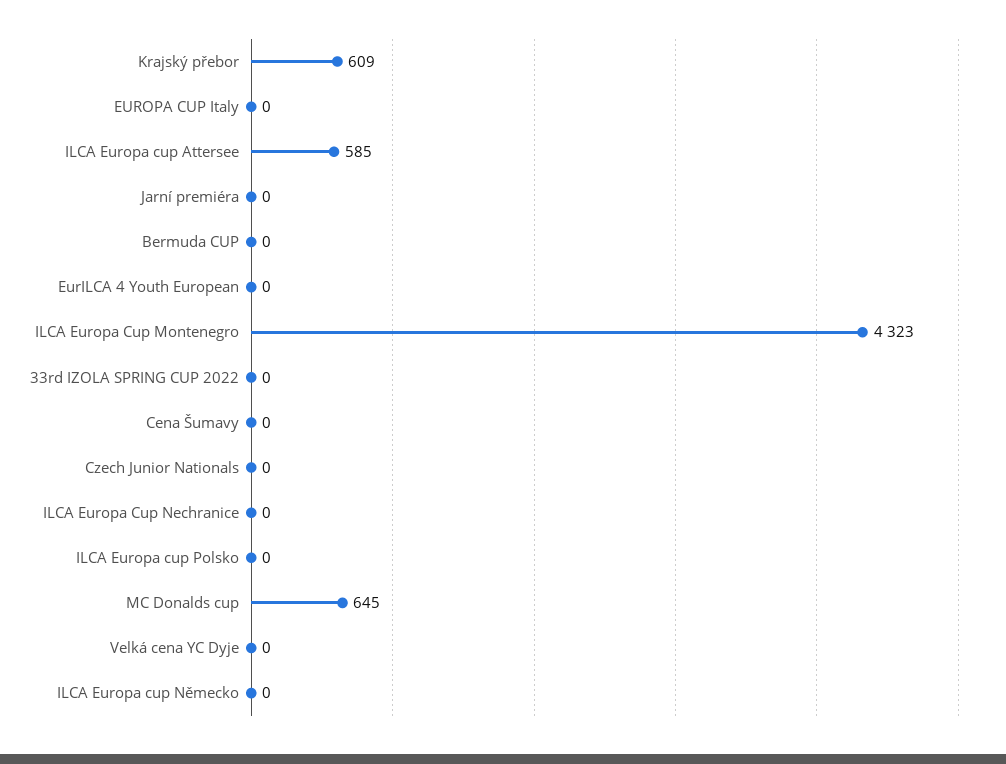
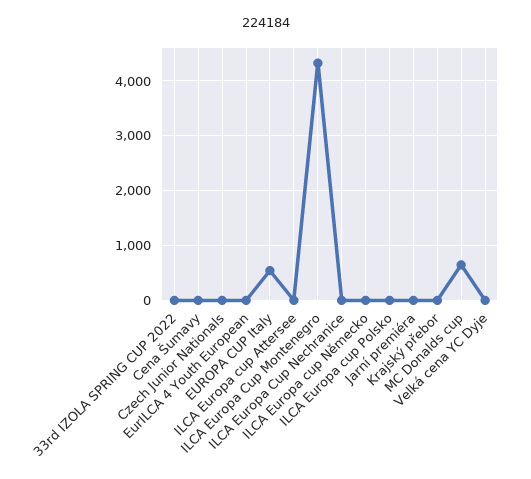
Krajský přebor: 609 -> 0
EUROPA CUP Italy: 0 -> 600
ILCA Europa cup Attersee: 585 -> 0
Bermuda CUP: 0 -> none

